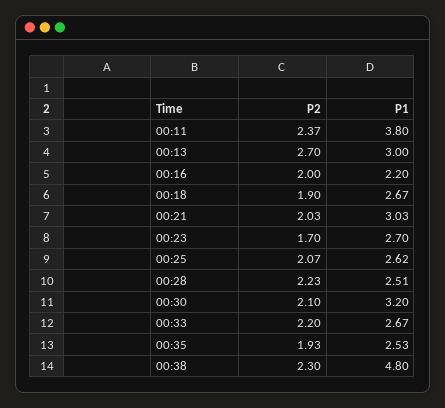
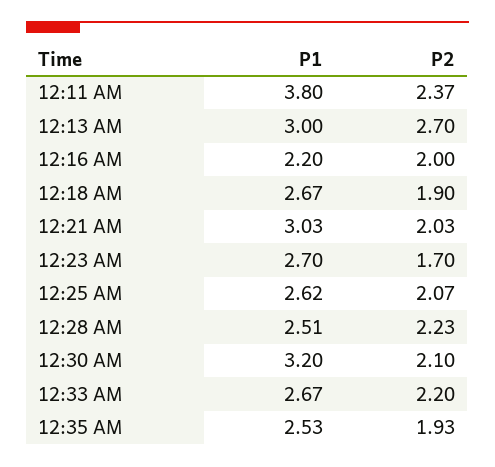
P2, 00:38: 2.3 -> none
P1, 00:38: 4.8 -> none

